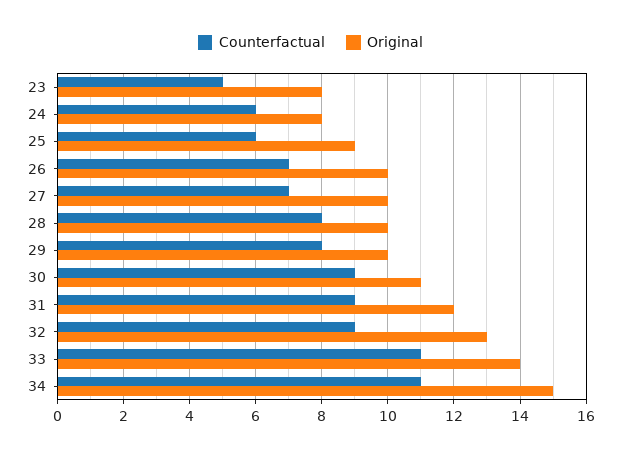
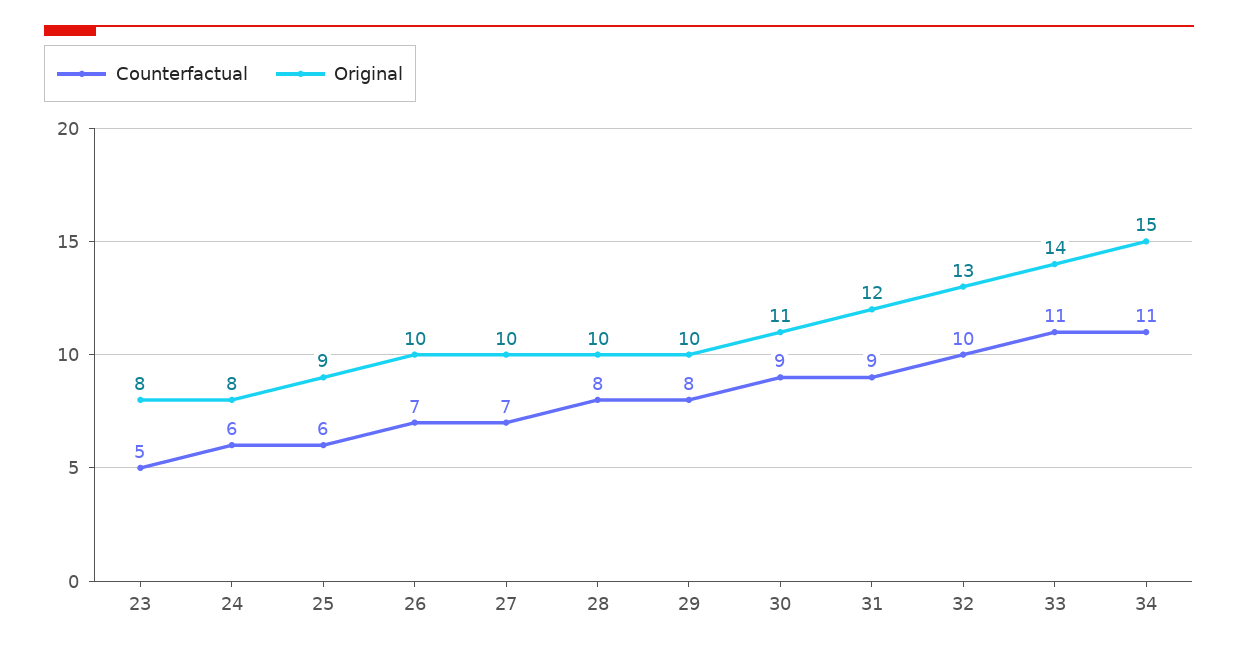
Counterfactual, 32: 9 -> 10

